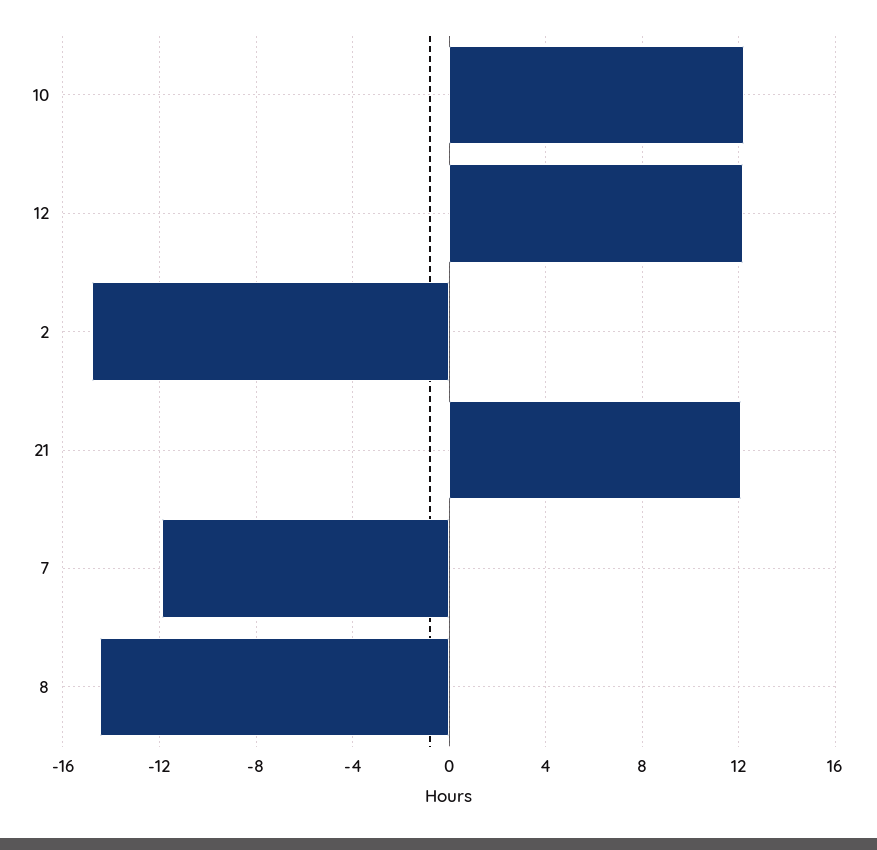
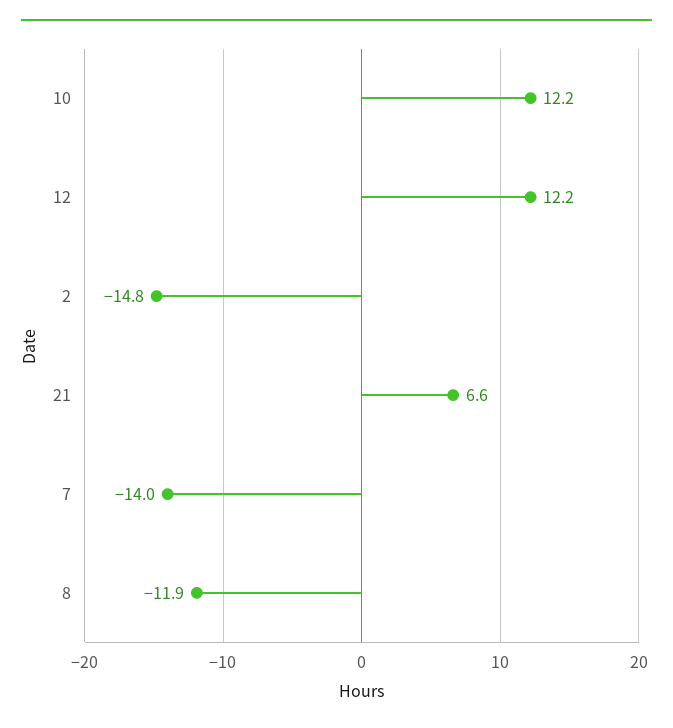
21: 12 -> 6.6
7: -12 -> -14
8: -14.5 -> -11.9

